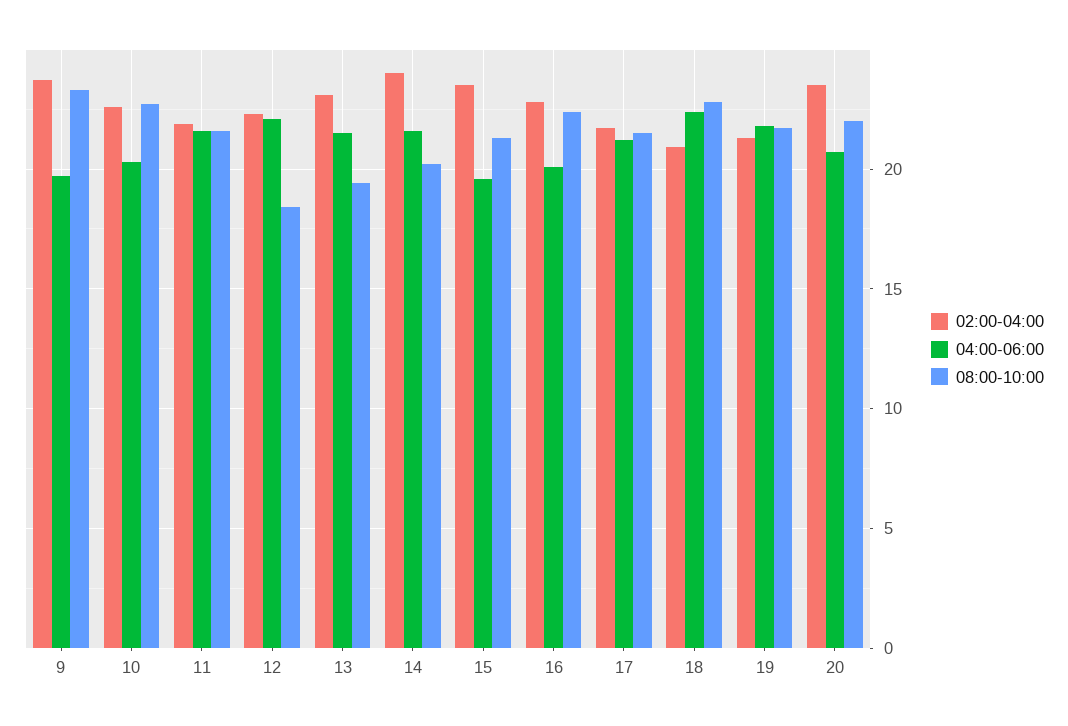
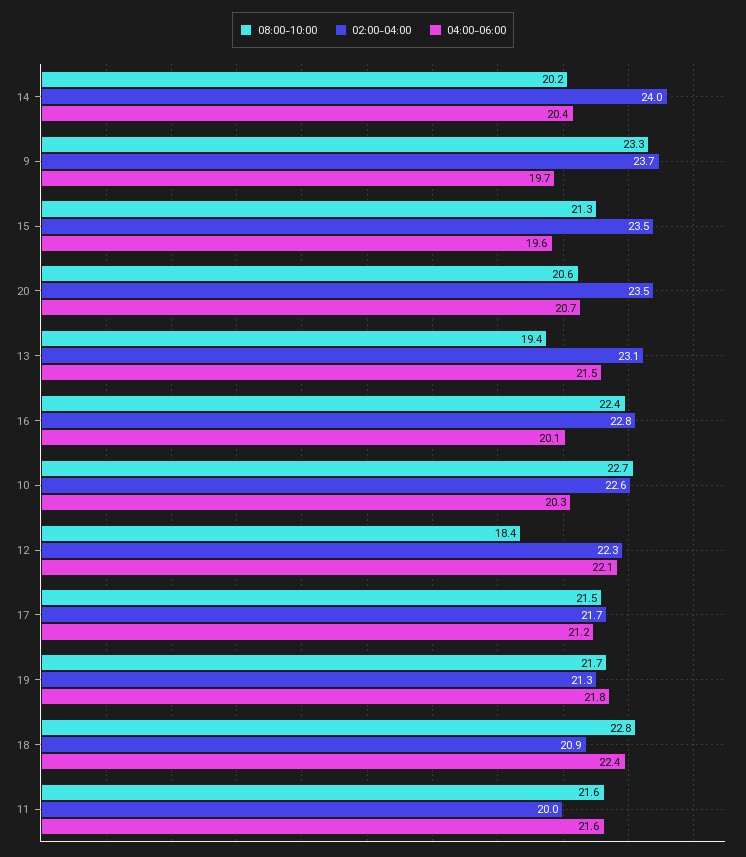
02:00-04:00, 11: 22 -> 20
04:00-06:00, 14: 21.5 -> 20.4
08:00-10:00, 20: 22 -> 20.6

